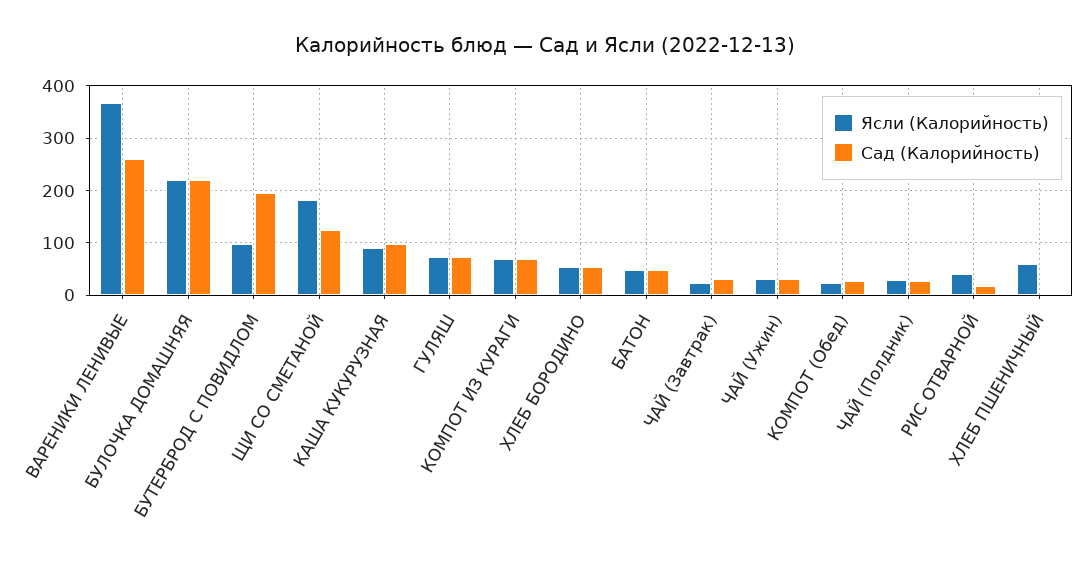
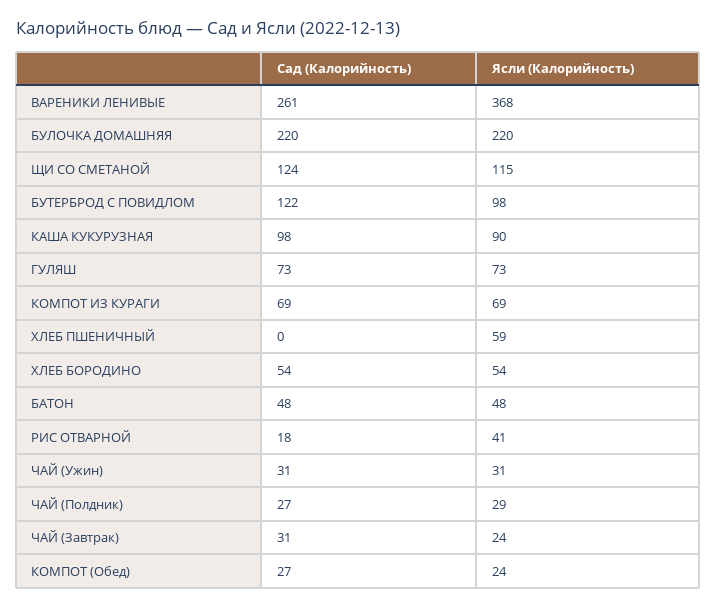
Сад (Калорийность), БУТЕРБРОД С ПОВИДЛОМ: 200 -> 122
Ясли (Калорийность), ЩИ СО СМЕТАНОЙ: 180 -> 115

